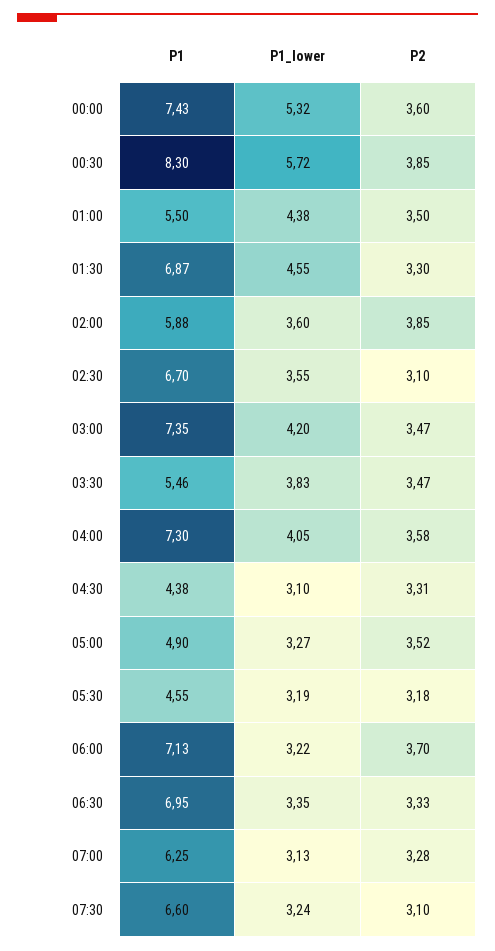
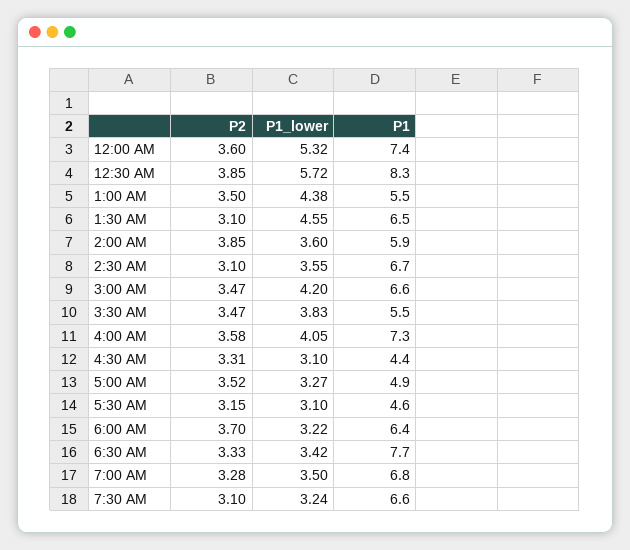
P1, 01:30: 6.87 -> 6.5
P2, 01:30: 3.3 -> 3.1
P1, 03:00: 7.35 -> 6.6
P1_lower, 05:30: 3.19 -> 3.1
P2, 05:30: 3.18 -> 3.15
P1, 06:00: 7.13 -> 6.4
P1, 06:30: 6.95 -> 7.7
P1_lower, 06:30: 3.35 -> 3.42
P1, 07:00: 6.25 -> 6.8
P1_lower, 07:00: 3.13 -> 3.5

